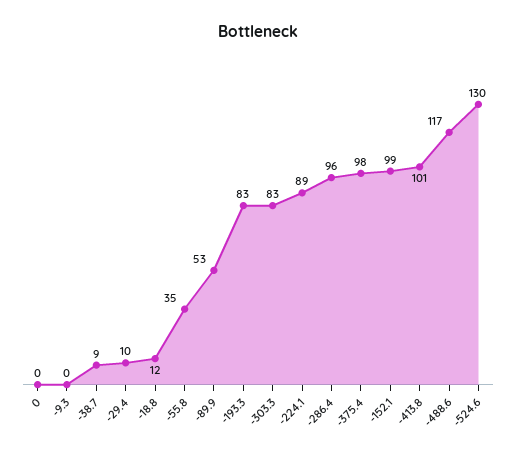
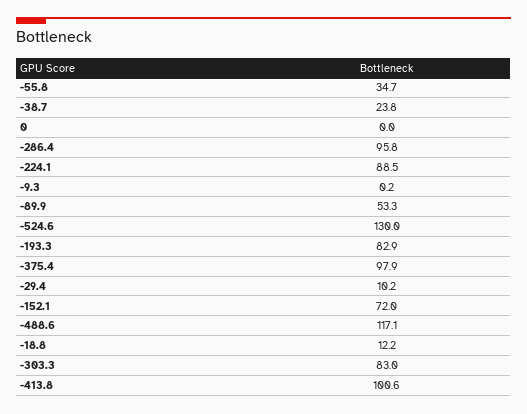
-38.7: 9 -> 23.8
-152.1: 99 -> 72

